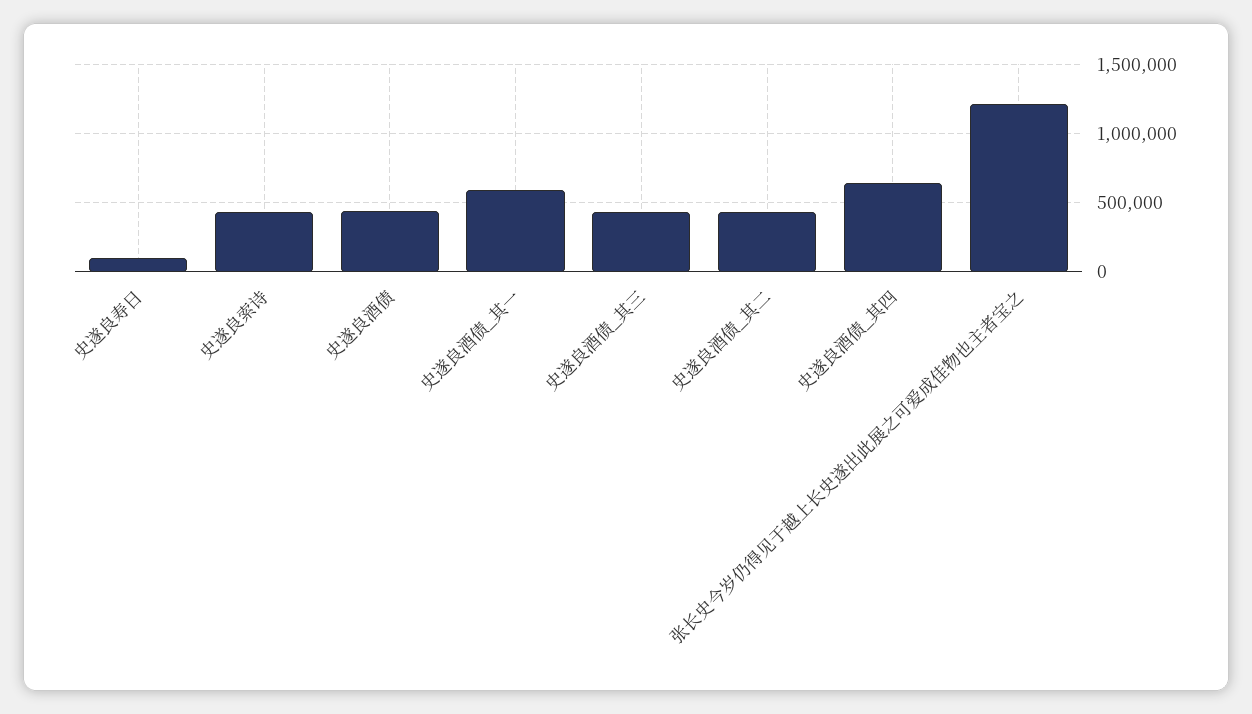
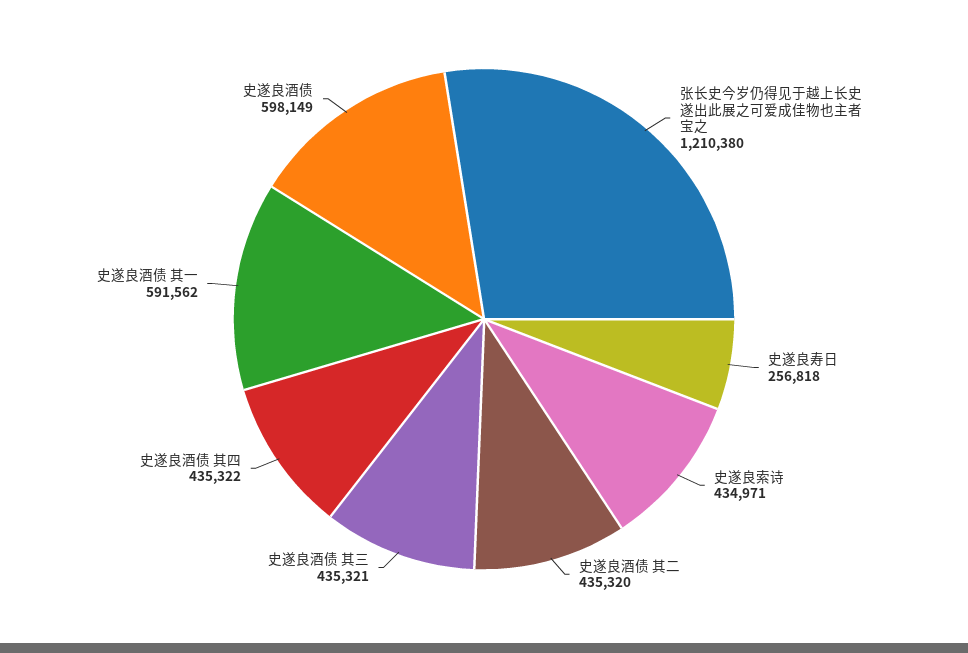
史遂良寿日: 100000 -> 256818
史遂良酒债: 450000 -> 598149
史遂良酒债_其四: 650000 -> 435322

